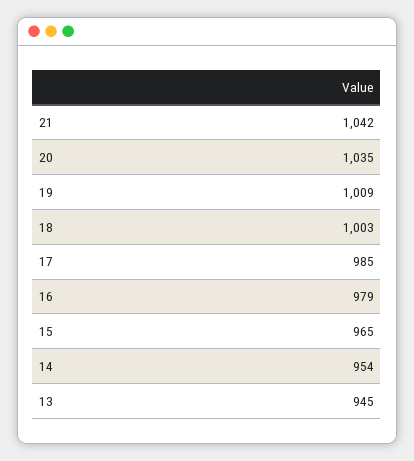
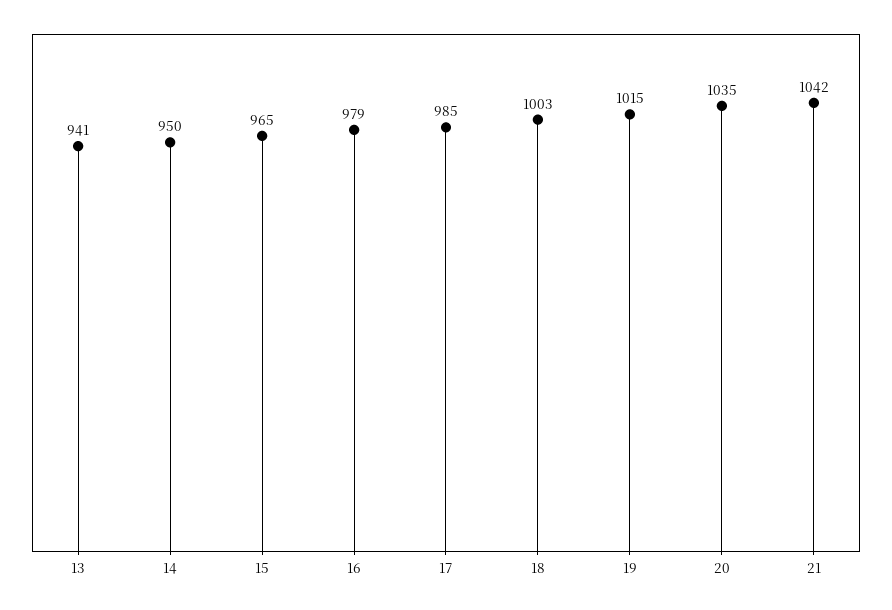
19: 1009 -> 1015
14: 954 -> 950
13: 945 -> 941

